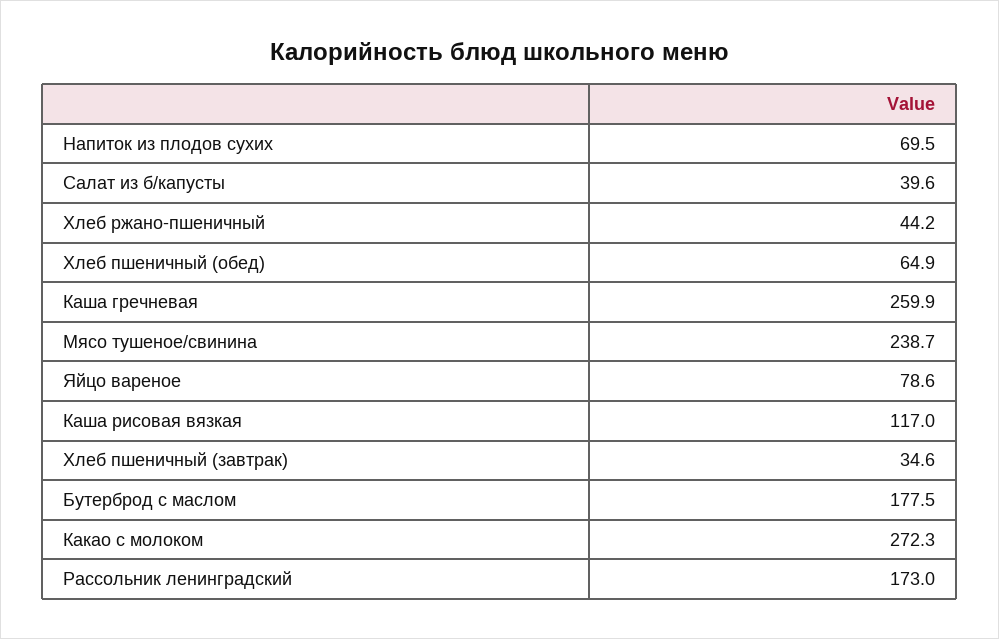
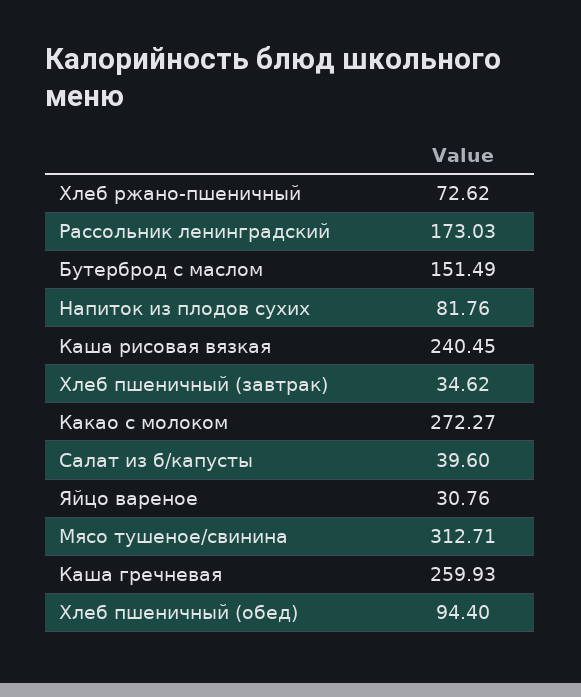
Напиток из плодов сухих: 69.5 -> 81.76
Хлеб ржано-пшеничный: 44.2 -> 72.62
Хлеб пшеничный (обед): 64.9 -> 94.4
Мясо тушеное/свинина: 238.7 -> 312.71
Яйцо вареное: 78.6 -> 30.76
Каша рисовая вязкая: 117 -> 240.45
Бутерброд с маслом: 177.5 -> 151.49

